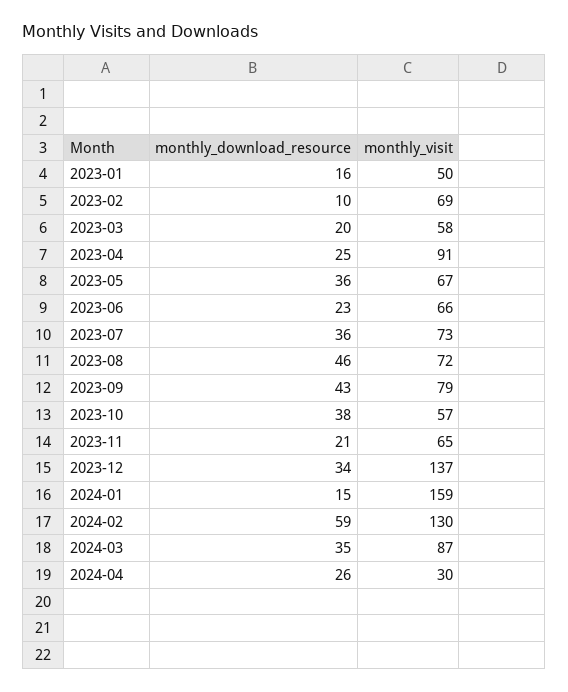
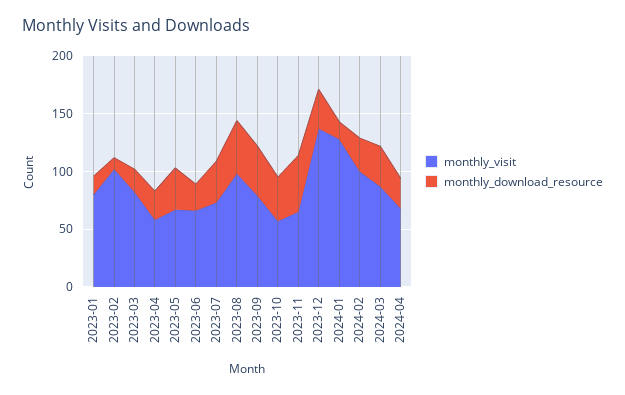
monthly_visit, 2023-01: 50 -> 80
monthly_visit, 2023-02: 69 -> 100
monthly_visit, 2023-03: 58 -> 80
monthly_visit, 2023-04: 91 -> 60
monthly_visit, 2023-08: 72 -> 100
monthly_download_resource, 2023-11: 21 -> 50
monthly_visit, 2024-01: 159 -> 130
monthly_download_resource, 2024-02: 59 -> 30
monthly_visit, 2024-02: 130 -> 100
monthly_visit, 2024-04: 30 -> 70

